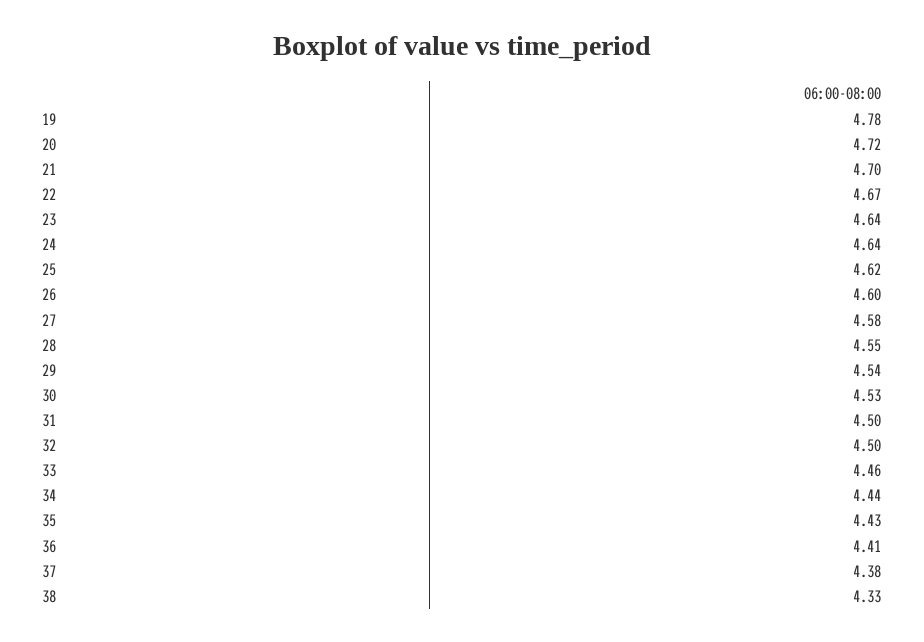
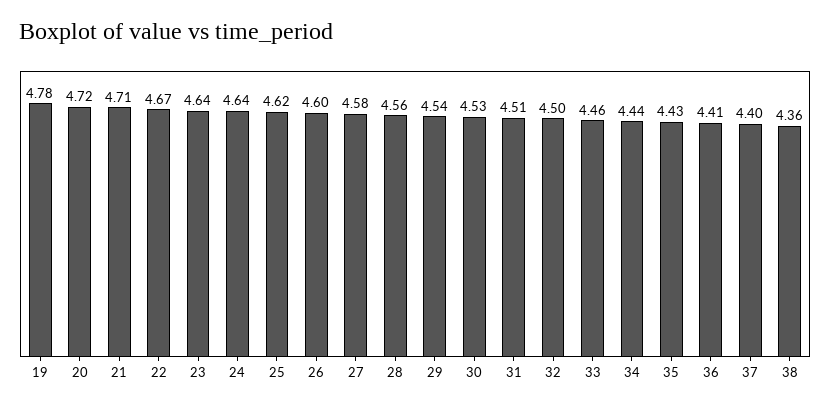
21: 4.7 -> 4.71
28: 4.55 -> 4.56
31: 4.5 -> 4.51
37: 4.38 -> 4.4
38: 4.33 -> 4.36

